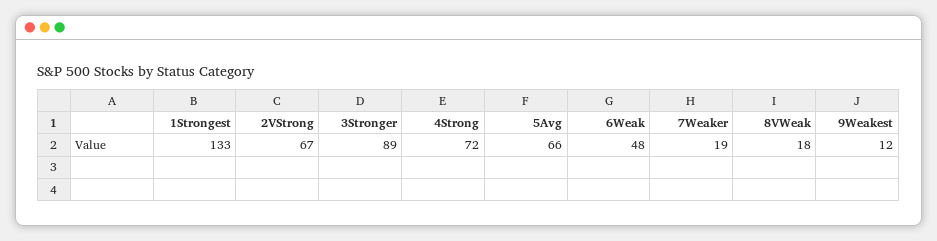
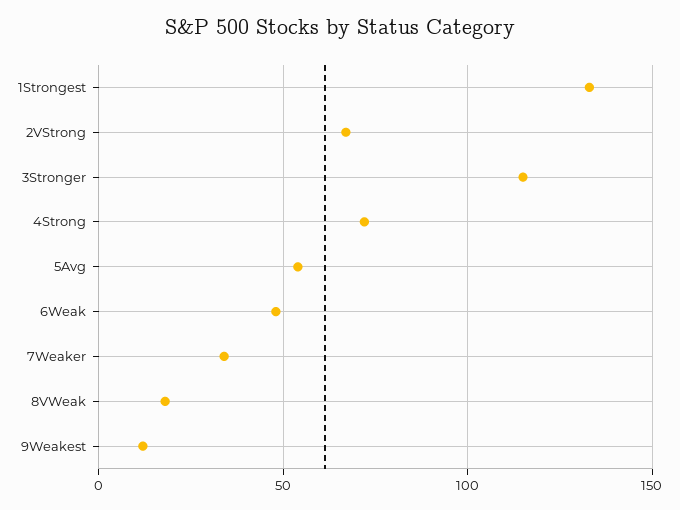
3Stronger: 89 -> 115
5Avg: 66 -> 55
7Weaker: 19 -> 35

